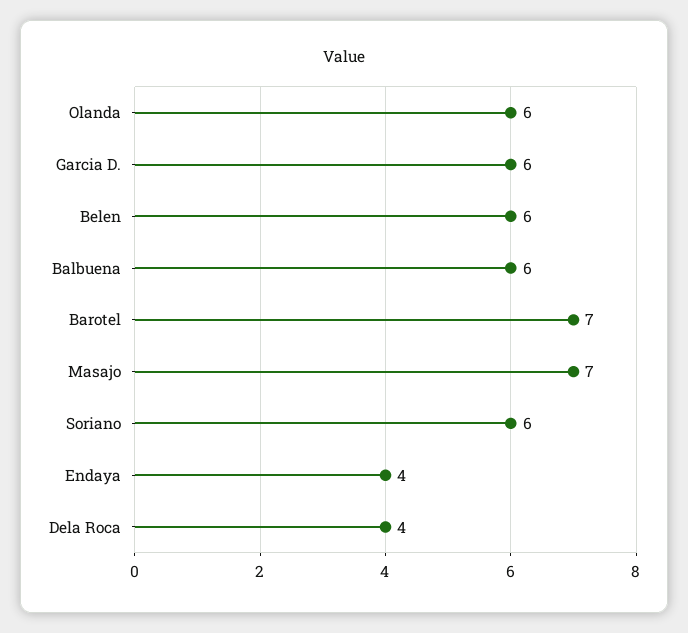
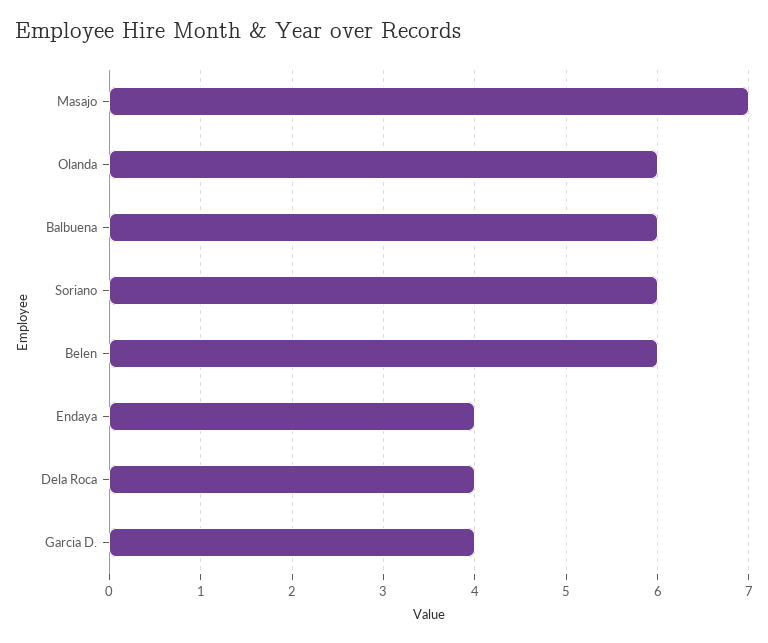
Garcia D.: 6 -> 4
Barotel: 7 -> none

